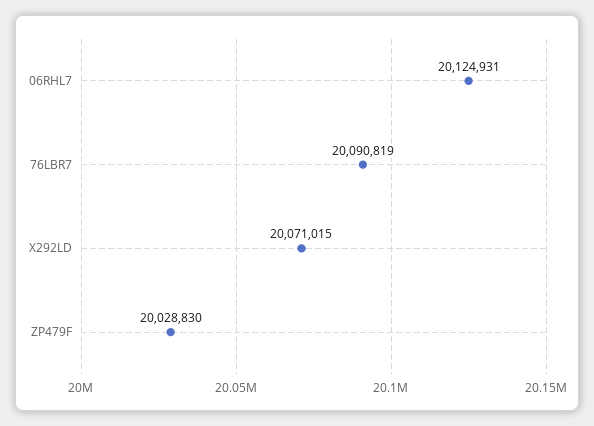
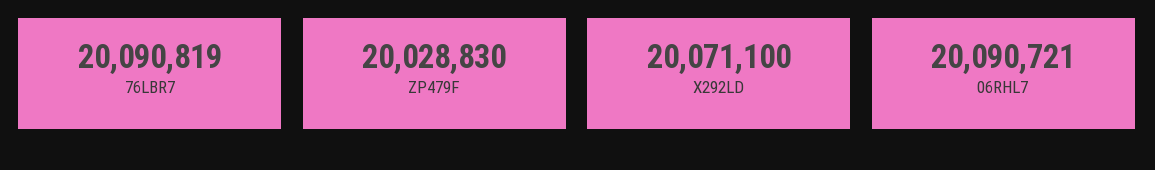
06RHL7: 20124931 -> 20090721
X292LD: 20071015 -> 20071100

